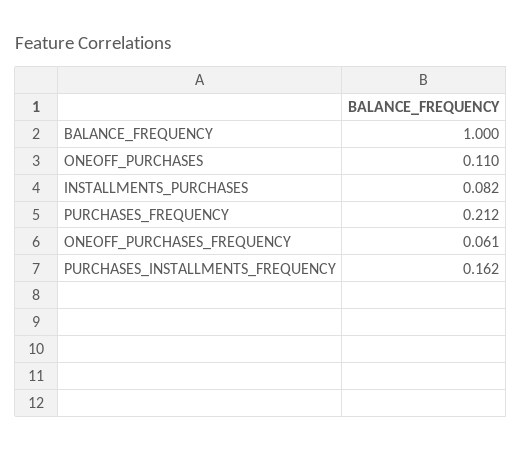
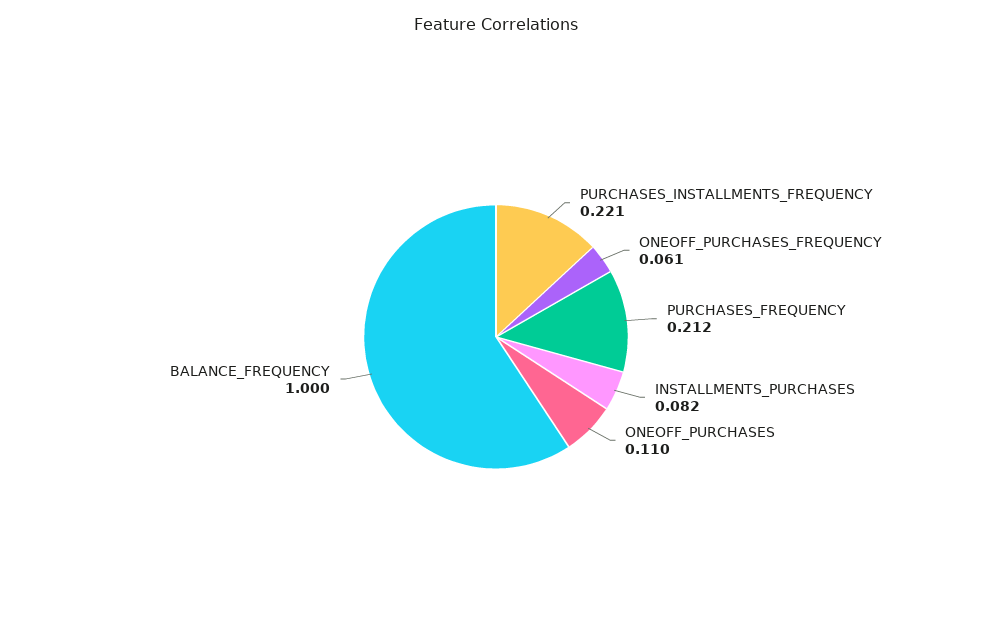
PURCHASES_INSTALLMENTS_FREQUENCY: 0.162 -> 0.221

